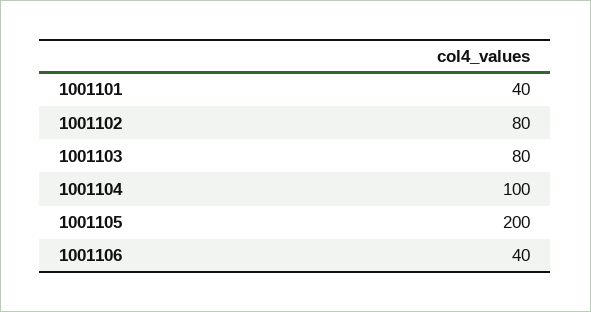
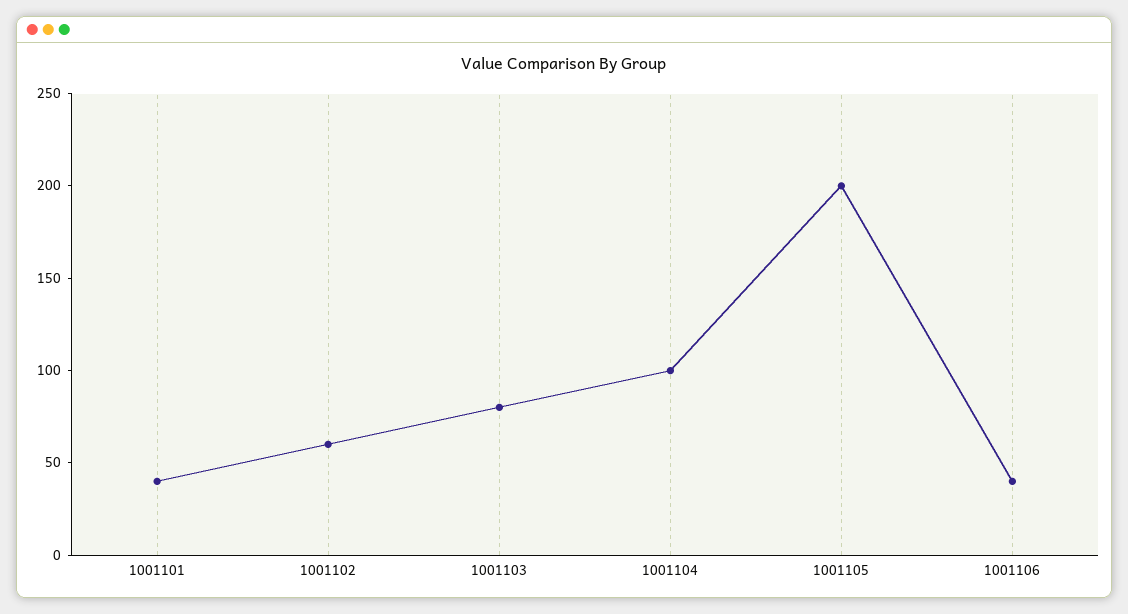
1001102: 80 -> 60

